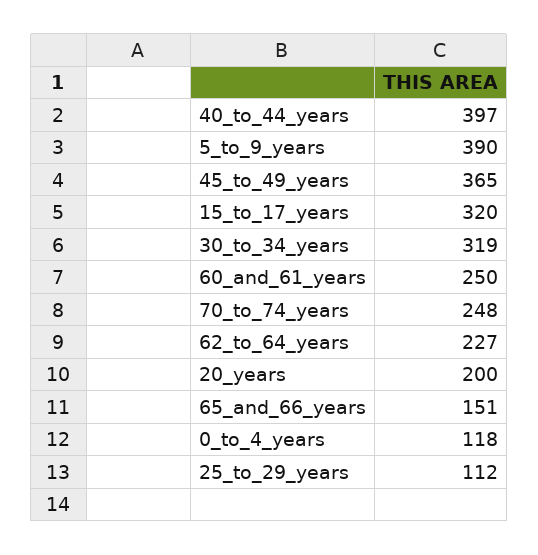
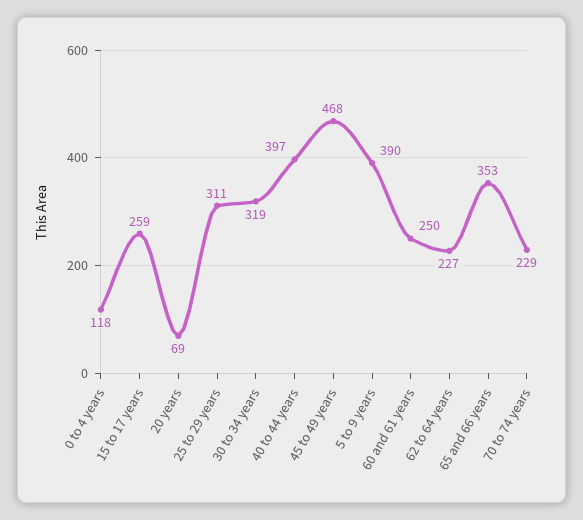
45_to_49_years: 365 -> 468
15_to_17_years: 320 -> 259
70_to_74_years: 248 -> 229
20_years: 200 -> 69
65_and_66_years: 151 -> 353
25_to_29_years: 112 -> 311

